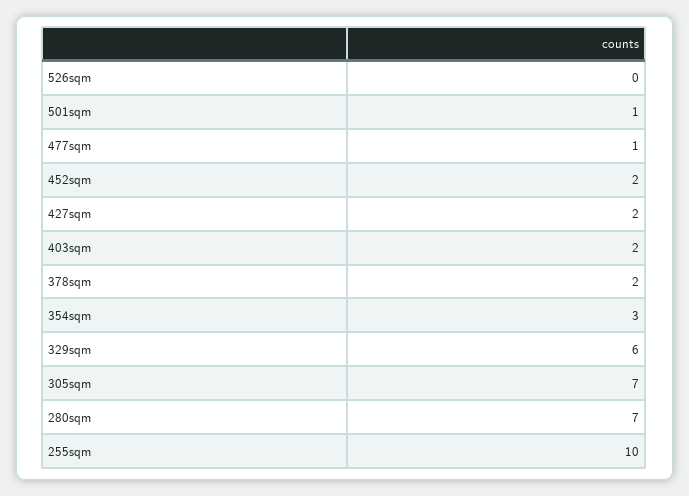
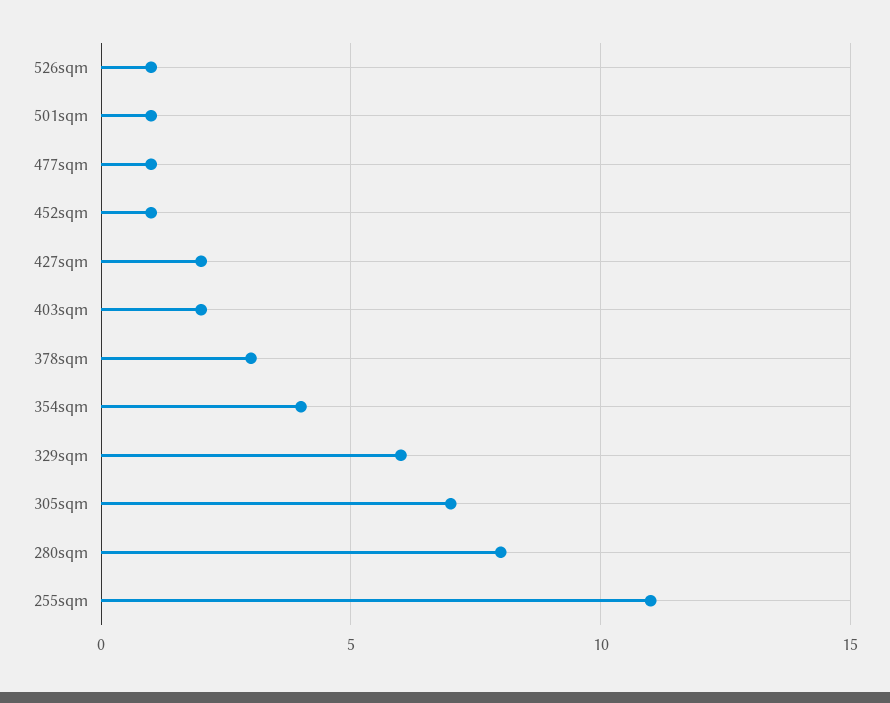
526sqm: 0 -> 1
452sqm: 2 -> 1
378sqm: 2 -> 3
354sqm: 3 -> 4
280sqm: 7 -> 8
255sqm: 10 -> 11

